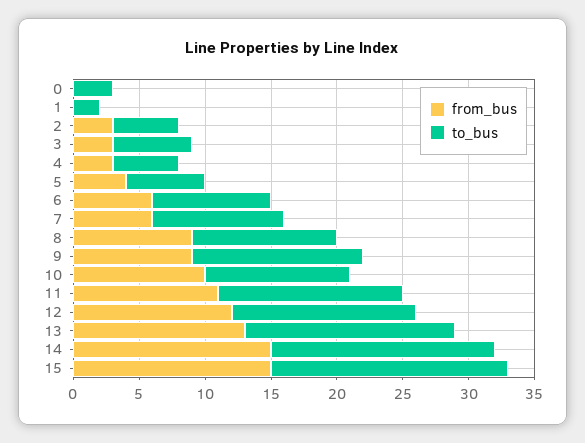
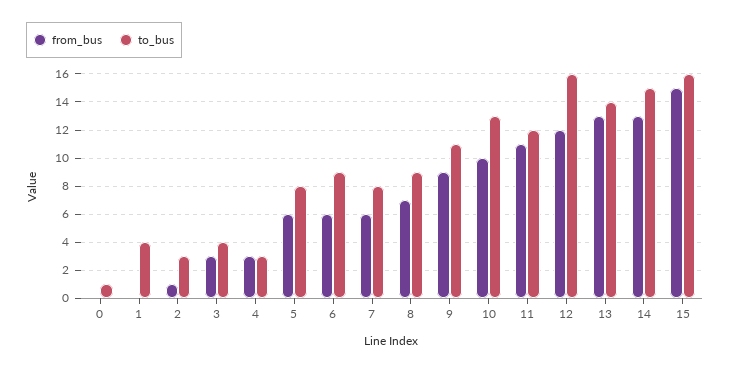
to_bus, 0: 3 -> 1
to_bus, 1: 2 -> 4
from_bus, 2: 3 -> 1
to_bus, 2: 5 -> 3
to_bus, 3: 6 -> 4
to_bus, 4: 5 -> 3
from_bus, 5: 4 -> 6
to_bus, 5: 6 -> 8
to_bus, 7: 10 -> 8
from_bus, 8: 9 -> 7
to_bus, 8: 11 -> 9
to_bus, 9: 13 -> 11
to_bus, 10: 11 -> 13
to_bus, 11: 14 -> 12
to_bus, 12: 14 -> 16
to_bus, 13: 16 -> 14
from_bus, 14: 15 -> 13
to_bus, 14: 17 -> 15
to_bus, 15: 18 -> 16

